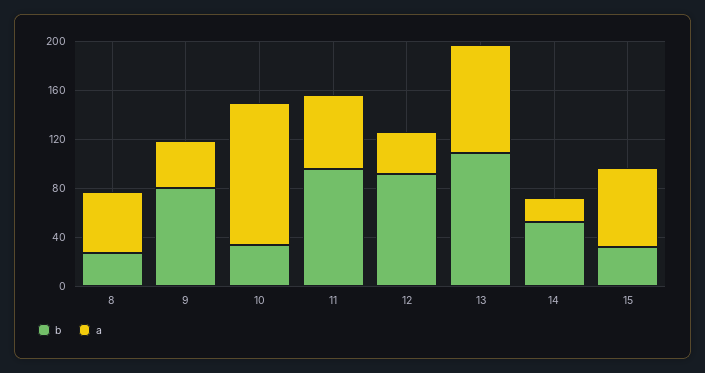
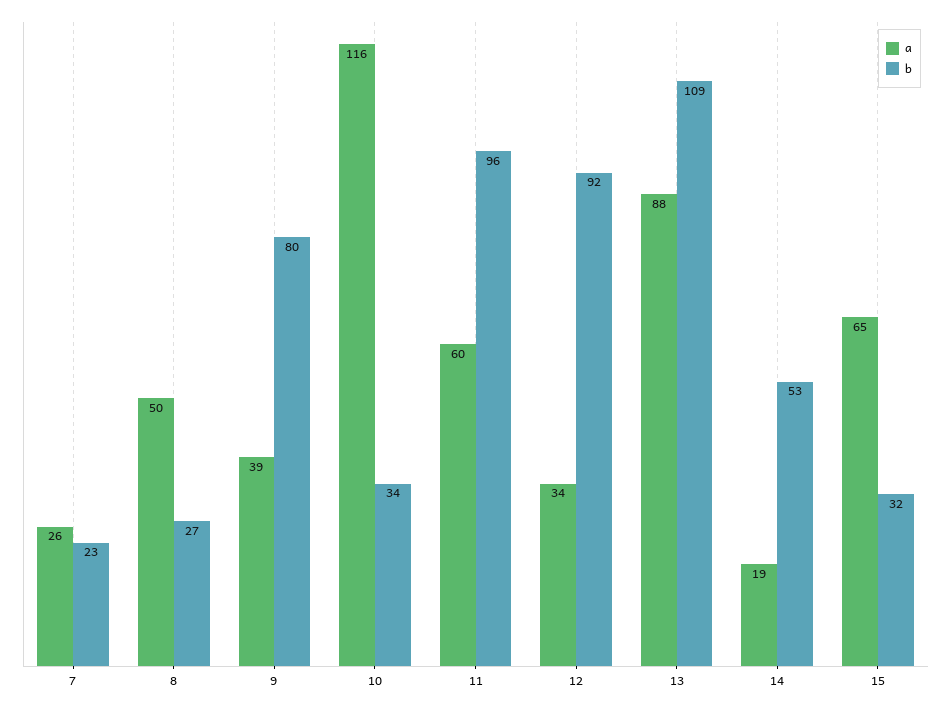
a, 7: none -> 26
b, 7: none -> 23

